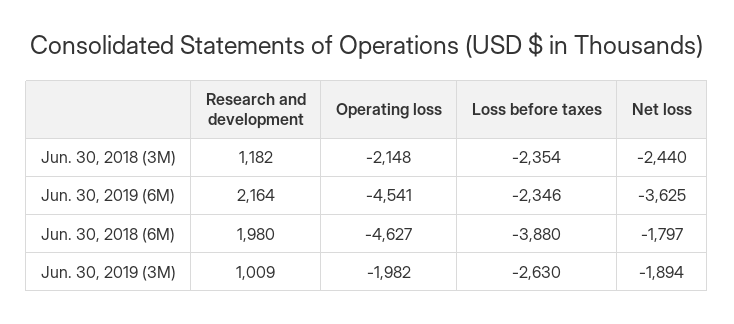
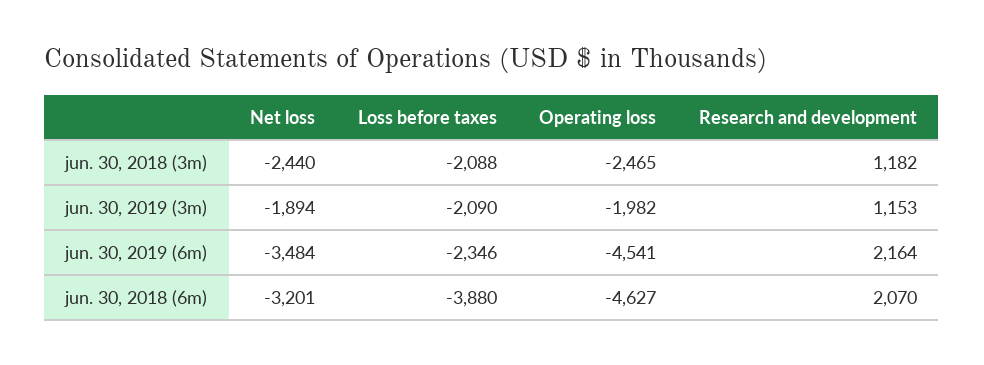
Operating loss, Jun. 30, 2018 (3M): -2148 -> -2465
Loss before taxes, Jun. 30, 2018 (3M): -2354 -> -2088
Net loss, Jun. 30, 2019 (6M): -3625 -> -3484
Research and development, Jun. 30, 2018 (6M): 1980 -> 2070
Net loss, Jun. 30, 2018 (6M): -1797 -> -3201
Research and development, Jun. 30, 2019 (3M): 1009 -> 1153
Loss before taxes, Jun. 30, 2019 (3M): -2630 -> -2090

